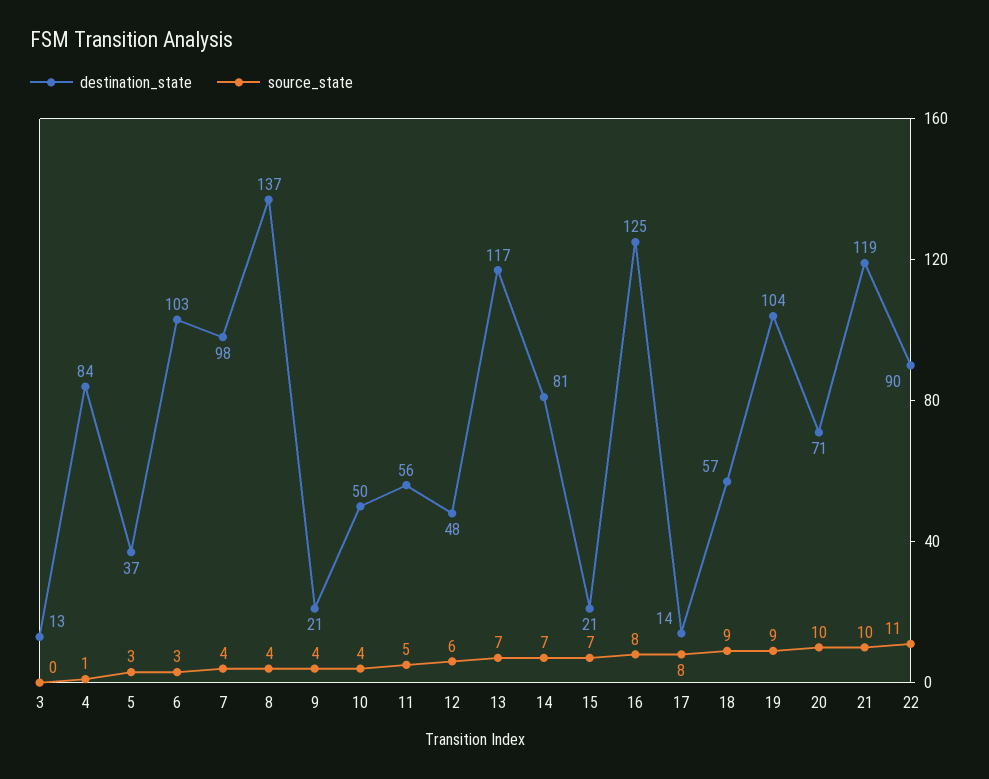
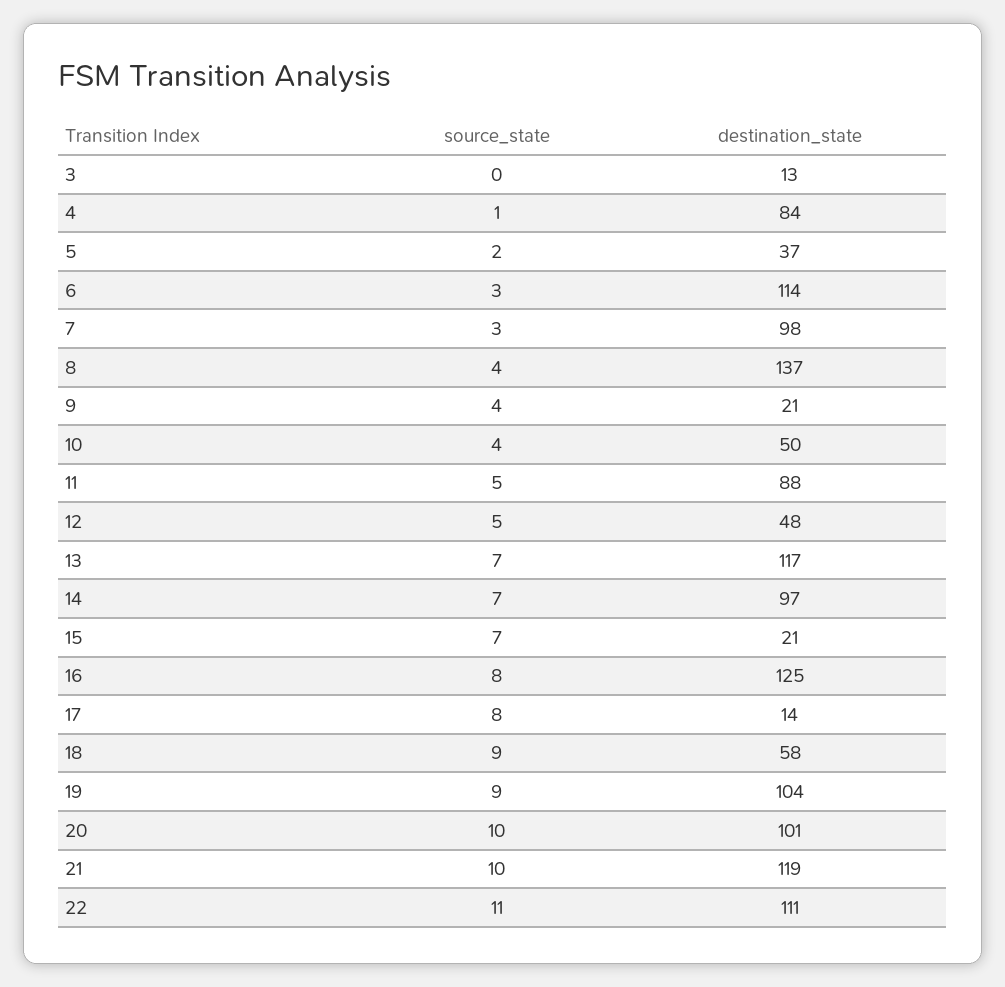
source_state, 5: 3 -> 2
destination_state, 6: 103 -> 114
source_state, 7: 4 -> 3
destination_state, 11: 56 -> 88
source_state, 12: 6 -> 5
destination_state, 14: 81 -> 97
destination_state, 18: 57 -> 58
destination_state, 20: 71 -> 101
destination_state, 22: 90 -> 111

